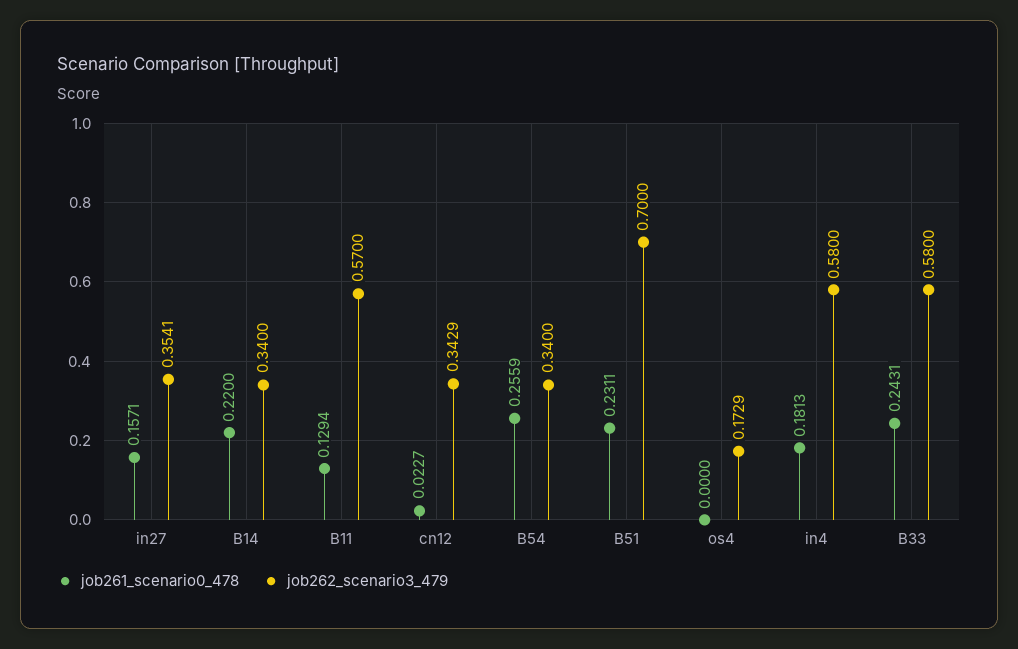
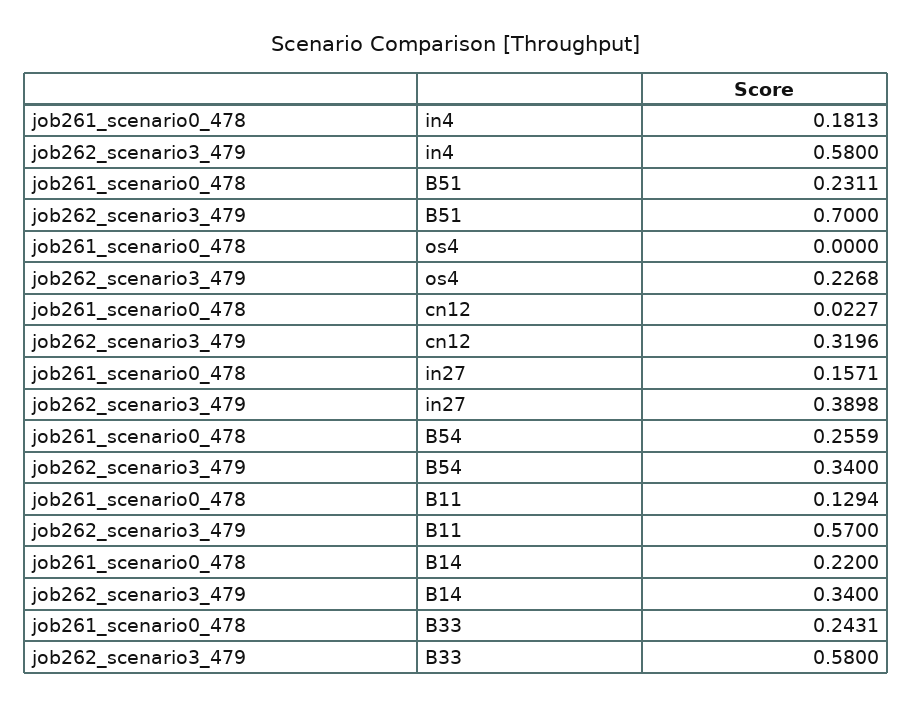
job262_scenario3_479, in27: 0.3541 -> 0.3898
job262_scenario3_479, cn12: 0.3429 -> 0.3196
job262_scenario3_479, os4: 0.1729 -> 0.2268

